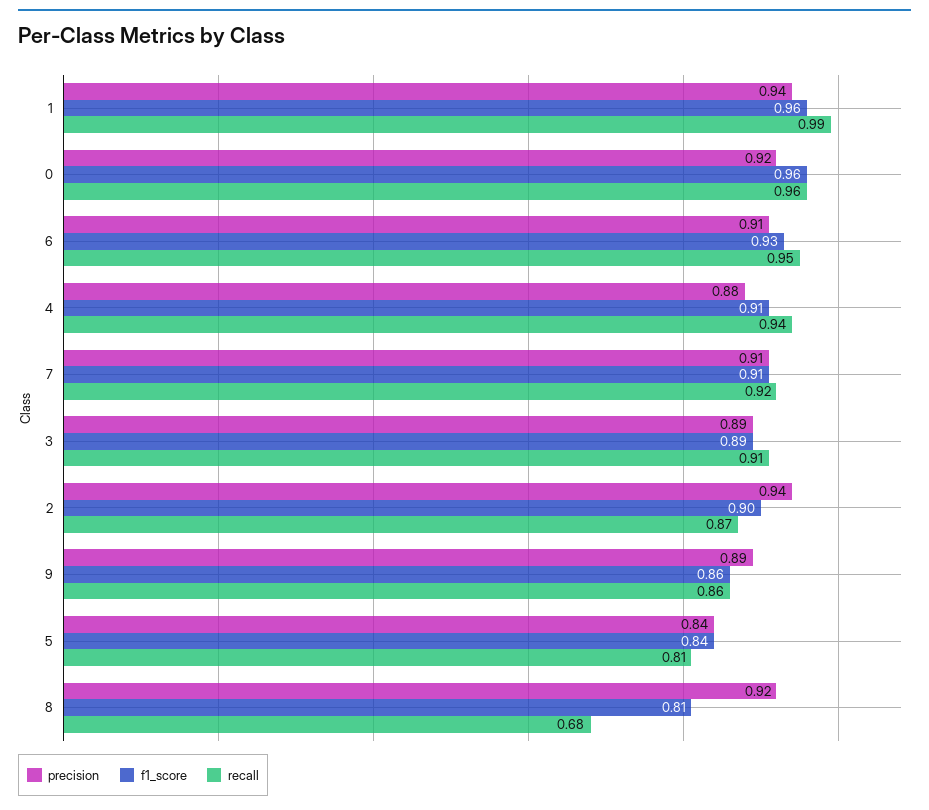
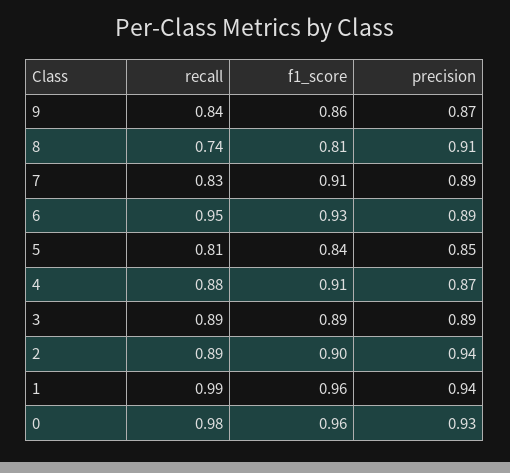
precision, 0: 0.92 -> 0.93
recall, 0: 0.96 -> 0.98
precision, 6: 0.91 -> 0.89
precision, 4: 0.88 -> 0.87
recall, 4: 0.94 -> 0.88
precision, 7: 0.91 -> 0.89
recall, 7: 0.92 -> 0.83
recall, 3: 0.91 -> 0.89
recall, 2: 0.87 -> 0.89
precision, 9: 0.89 -> 0.87
recall, 9: 0.86 -> 0.84
precision, 5: 0.84 -> 0.85
precision, 8: 0.92 -> 0.91
recall, 8: 0.68 -> 0.74

